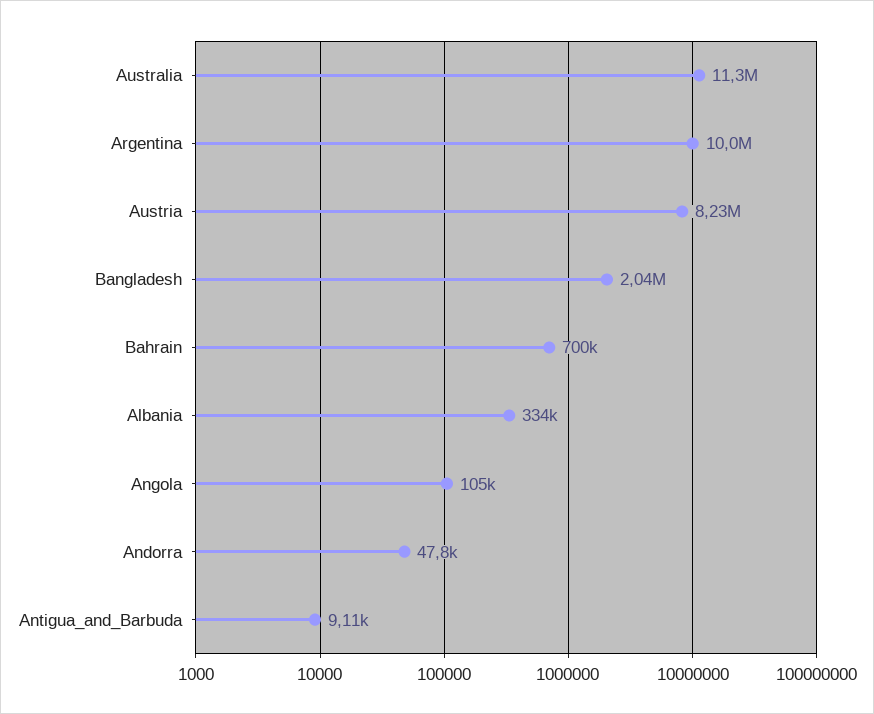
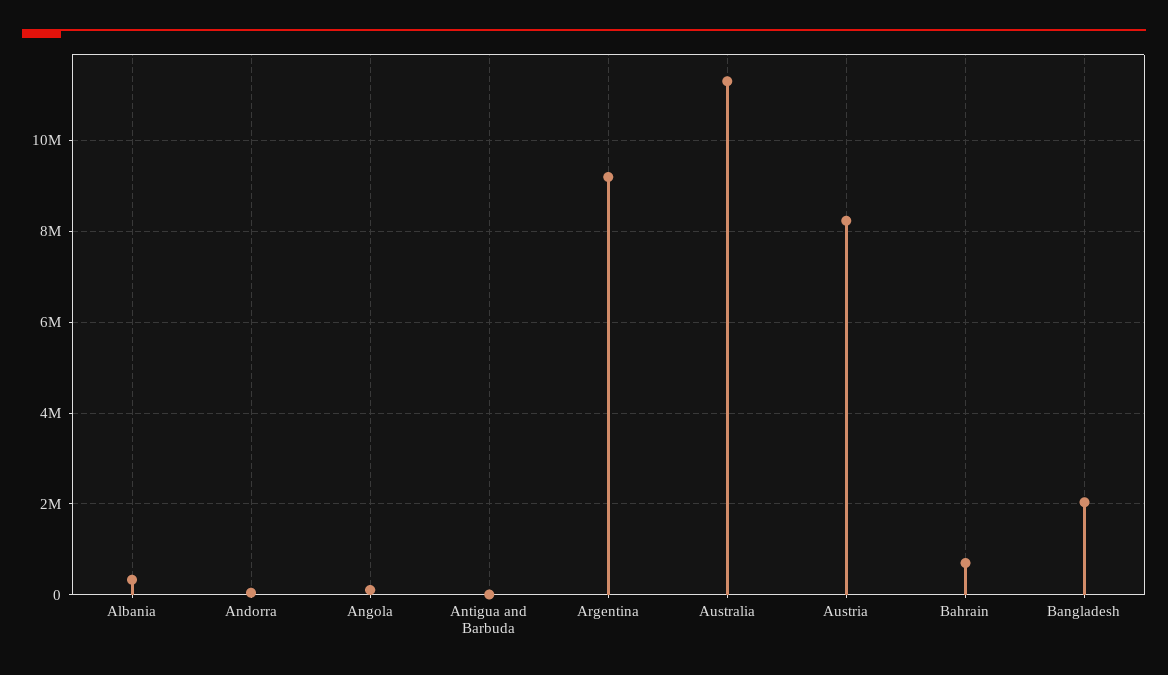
Argentina: 10000000 -> 9200000

